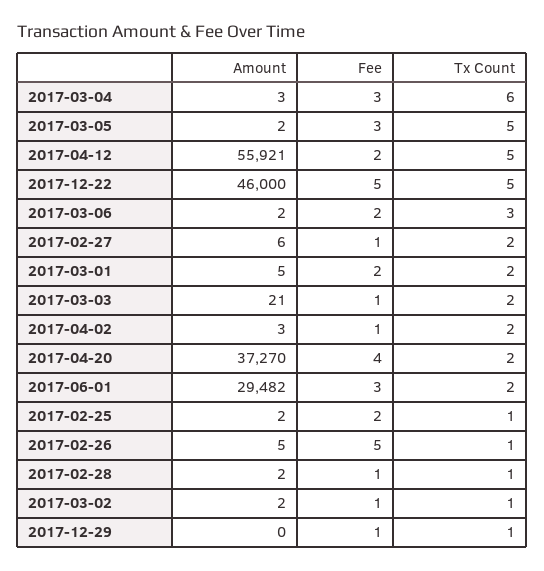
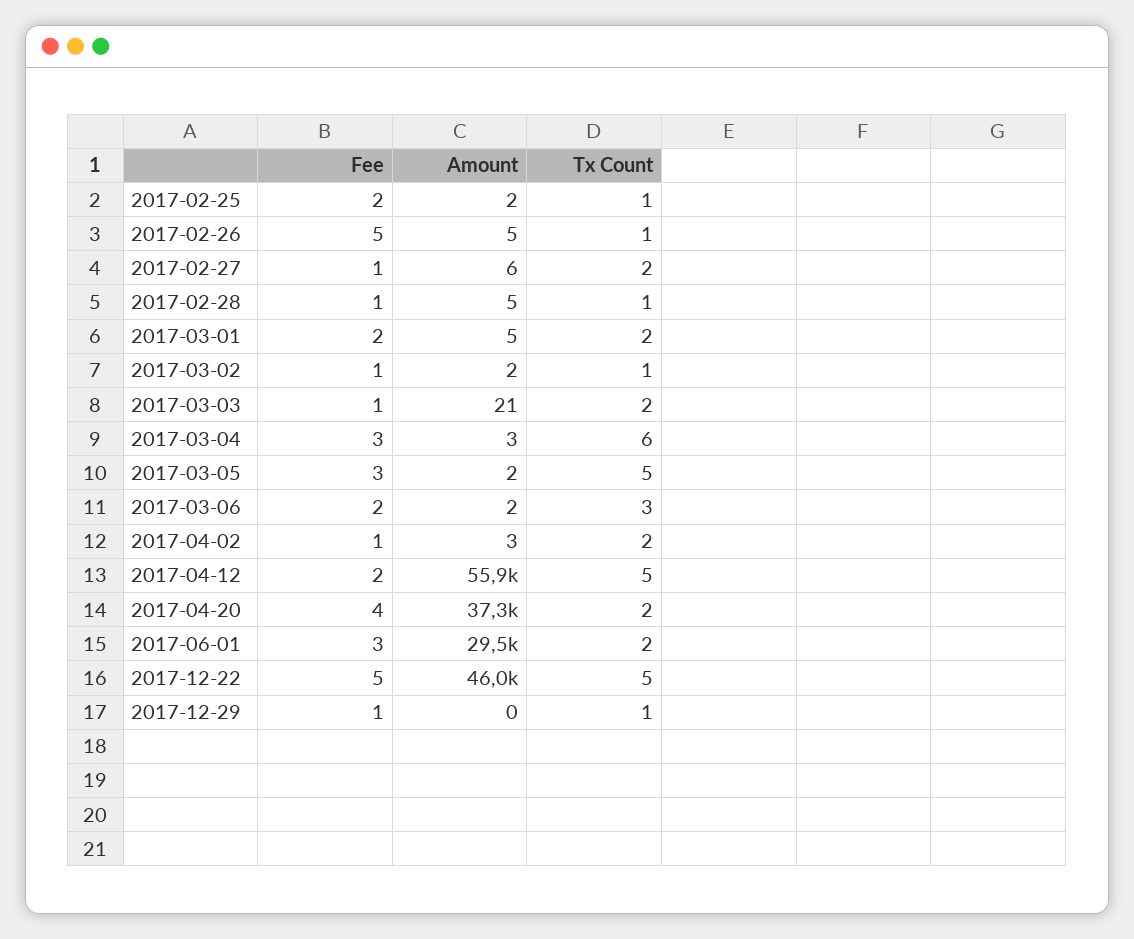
Amount, 2017-02-28: 2 -> 5

